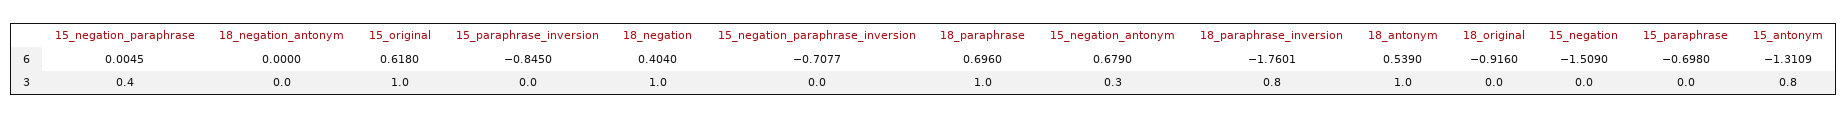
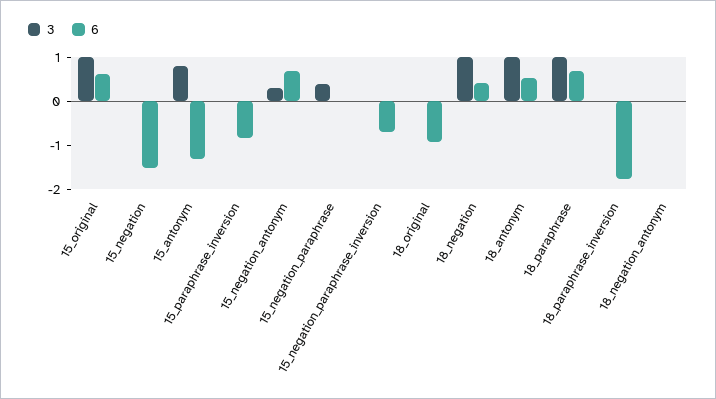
6, 15_paraphrase: -0.698 -> none
3, 18_paraphrase_inversion: 0.8 -> 0
3, 15_paraphrase: 0 -> none

